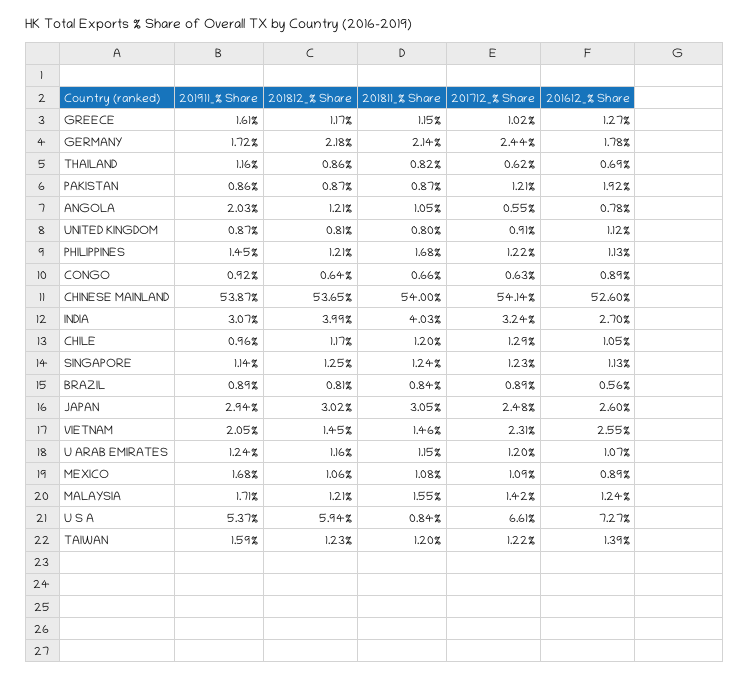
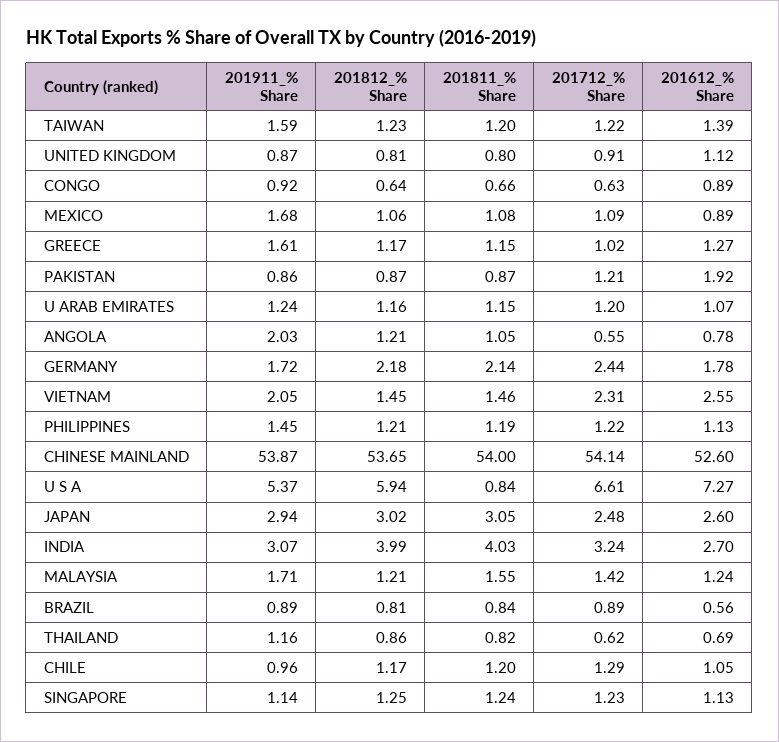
201811_% Share, PHILIPPINES: 1.68 -> 1.19

